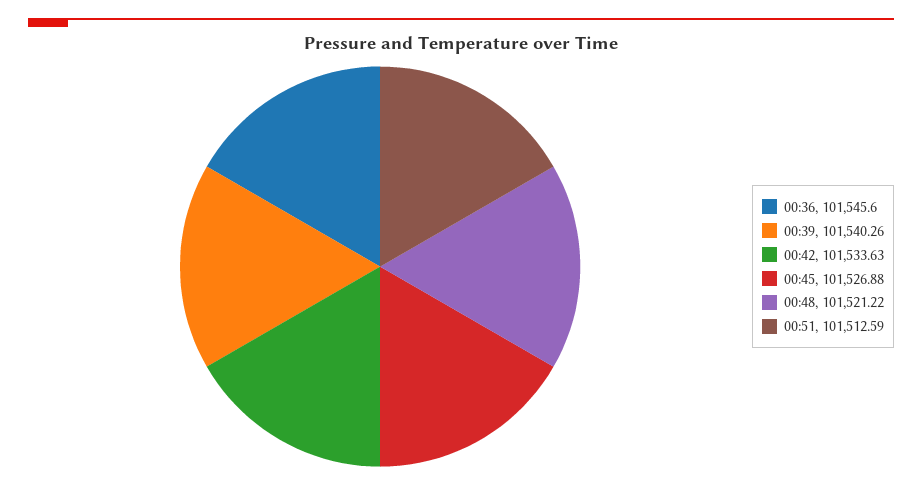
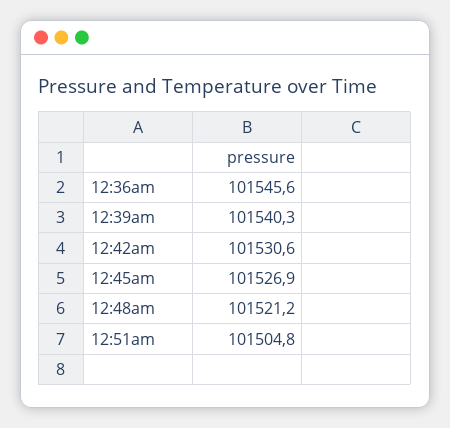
00:42: 101533.63 -> 101530.6
00:51: 101512.59 -> 101504.8

